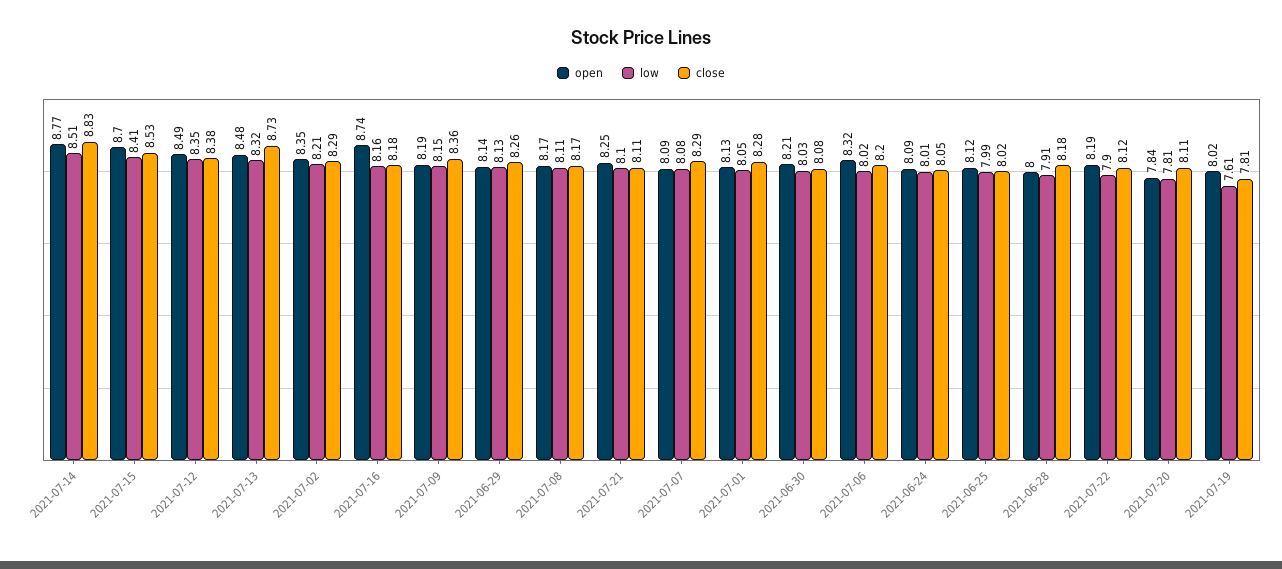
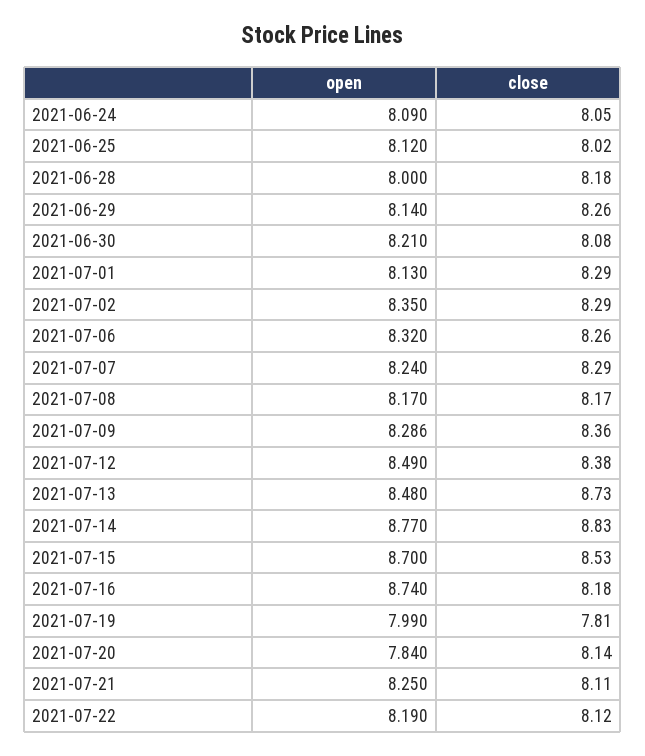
low, 2021-07-14: 8.51 -> none
low, 2021-07-15: 8.41 -> none
low, 2021-07-12: 8.35 -> none
low, 2021-07-13: 8.32 -> none
low, 2021-07-02: 8.21 -> none
low, 2021-07-16: 8.16 -> none
open, 2021-07-09: 8.19 -> 8.286
low, 2021-07-09: 8.15 -> none
low, 2021-06-29: 8.13 -> none
low, 2021-07-08: 8.11 -> none
low, 2021-07-21: 8.1 -> none
open, 2021-07-07: 8.09 -> 8.24
low, 2021-07-07: 8.08 -> none
low, 2021-07-01: 8.05 -> none
close, 2021-07-01: 8.28 -> 8.29
low, 2021-06-30: 8.03 -> none
low, 2021-07-06: 8.02 -> none
close, 2021-07-06: 8.2 -> 8.26
low, 2021-06-24: 8.01 -> none
low, 2021-06-25: 7.99 -> none
low, 2021-06-28: 7.91 -> none
low, 2021-07-22: 7.9 -> none
low, 2021-07-20: 7.81 -> none
close, 2021-07-20: 8.11 -> 8.14
open, 2021-07-19: 8.02 -> 7.99
low, 2021-07-19: 7.61 -> none

